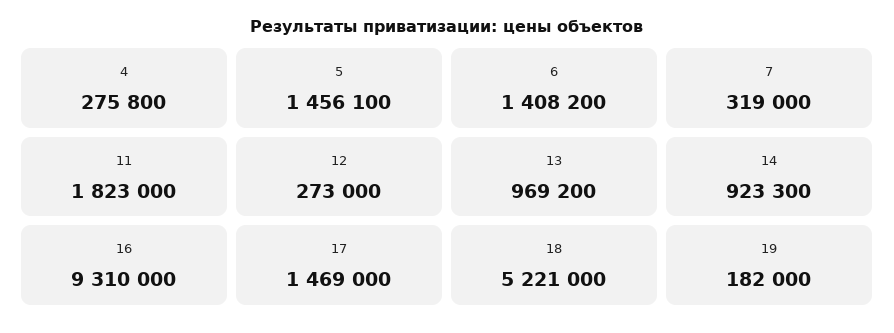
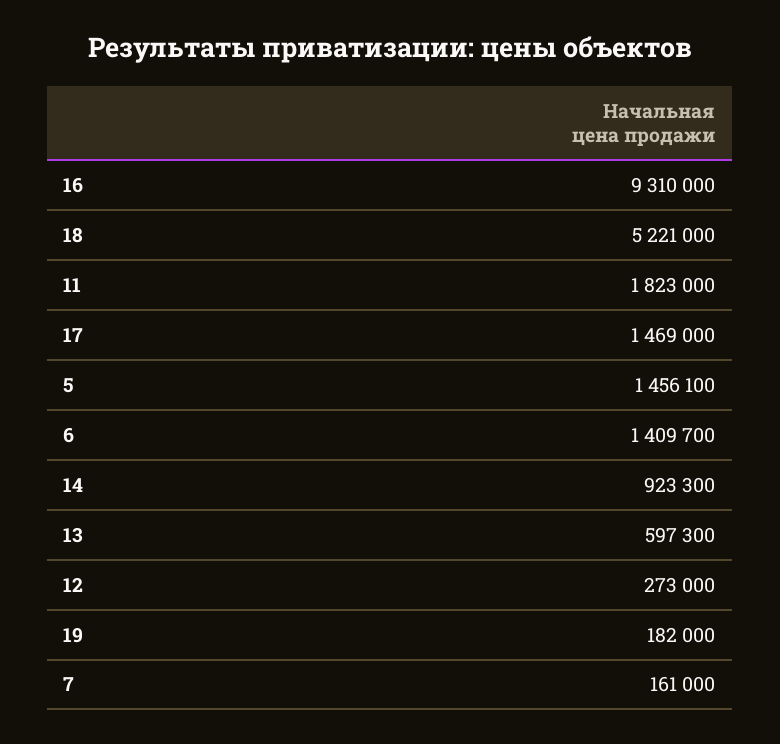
4: 275800 -> none
6: 1408200 -> 1409700
7: 319000 -> 161000
13: 969200 -> 597300

